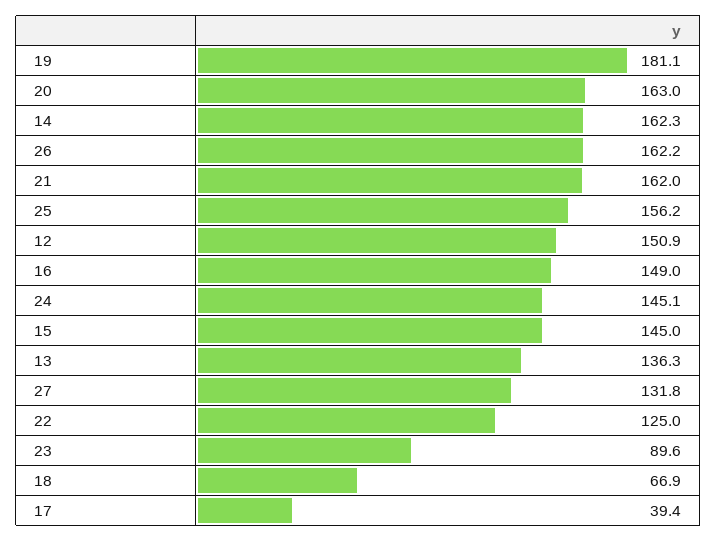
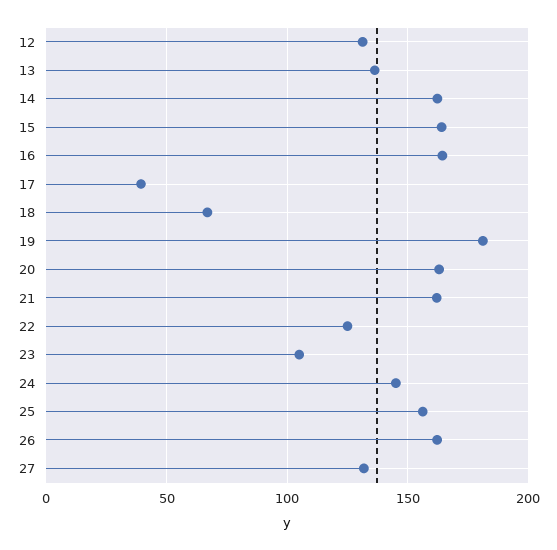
12: 150.9 -> 130
16: 149 -> 165
15: 145 -> 165
23: 89.6 -> 105

